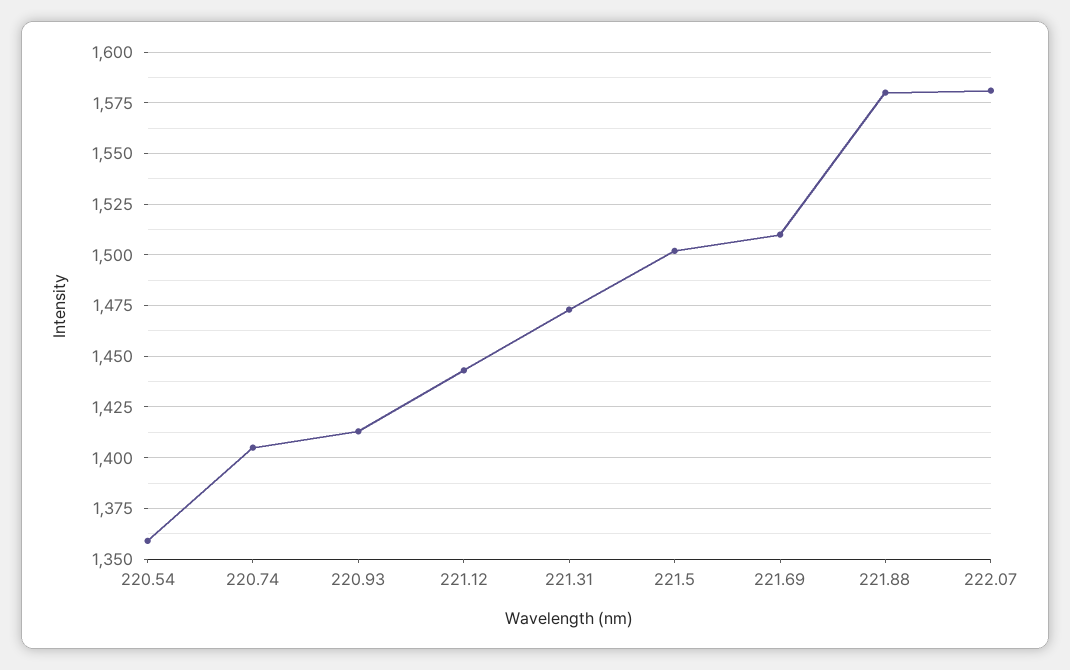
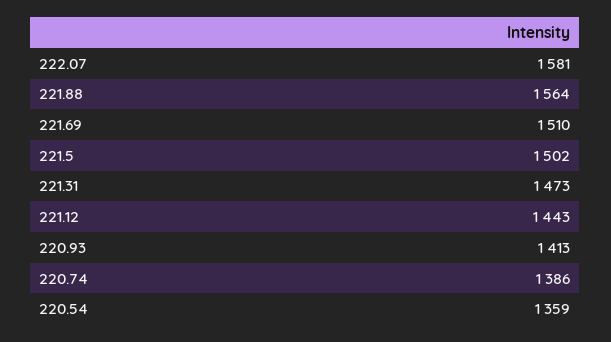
220.74: 1405 -> 1386
221.88: 1580 -> 1564

